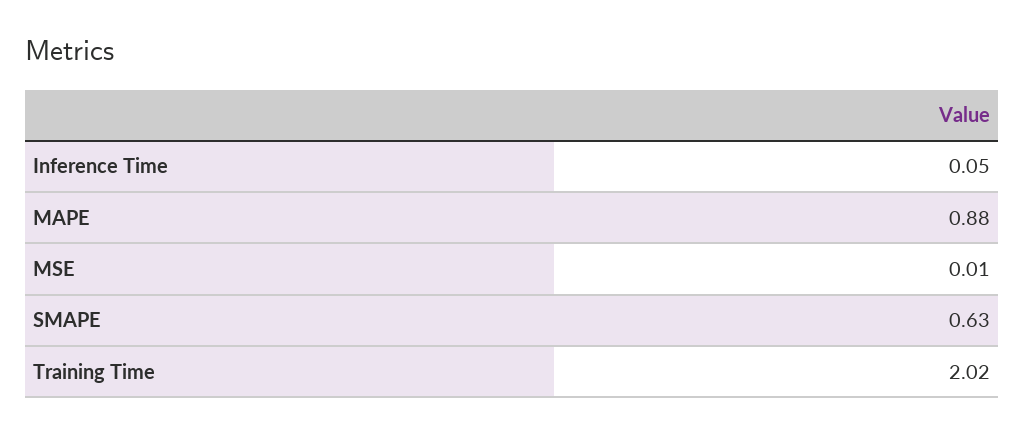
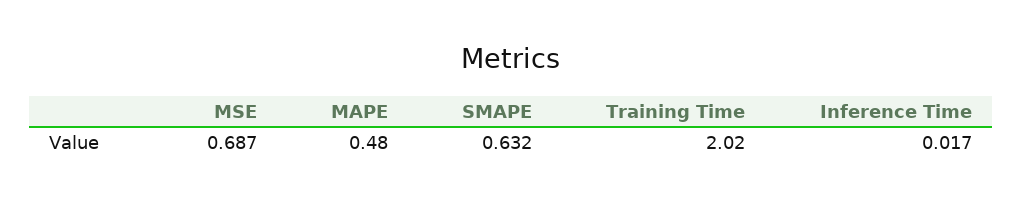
Inference Time: 0.05 -> 0.017
MAPE: 0.88 -> 0.48
MSE: 0.01 -> 0.687

